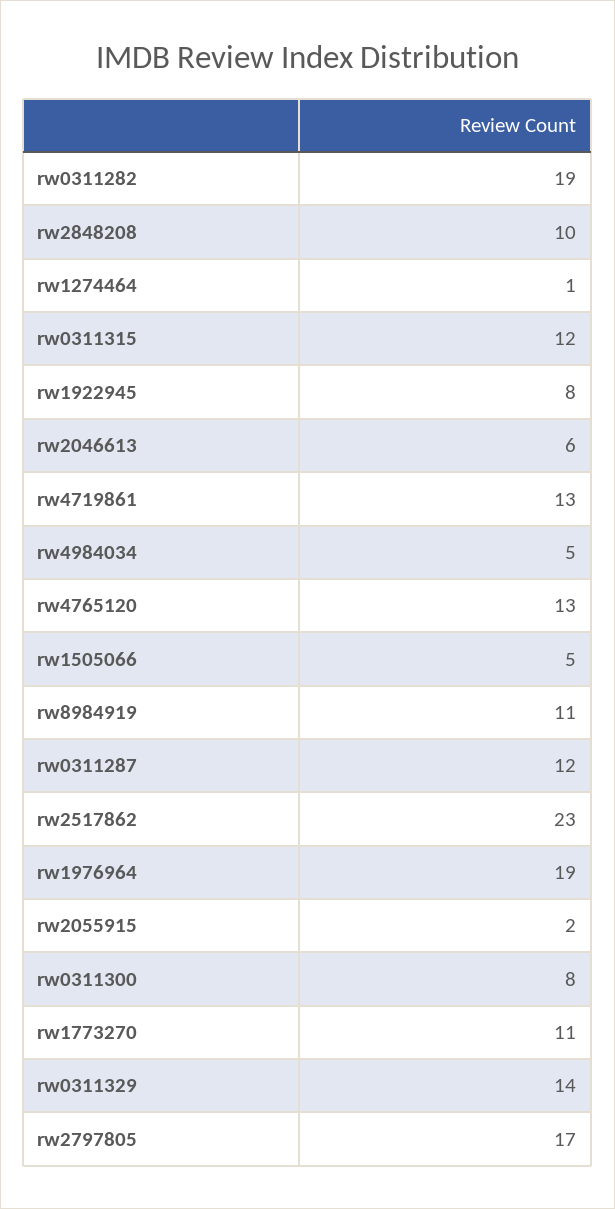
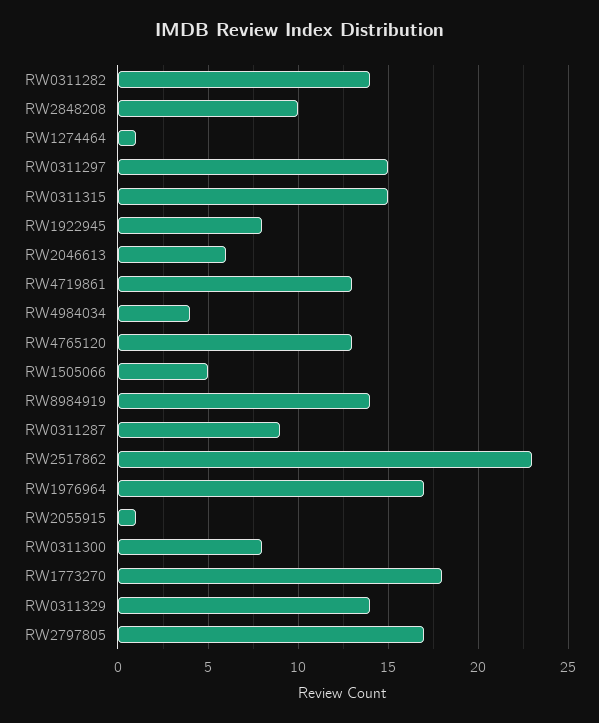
rw0311282: 19 -> 14
rw0311315: 12 -> 15
rw4984034: 5 -> 4
rw8984919: 11 -> 14
rw0311287: 12 -> 9
rw1976964: 19 -> 17
rw2055915: 2 -> 1
rw1773270: 11 -> 18
RW0311297: none -> 15

